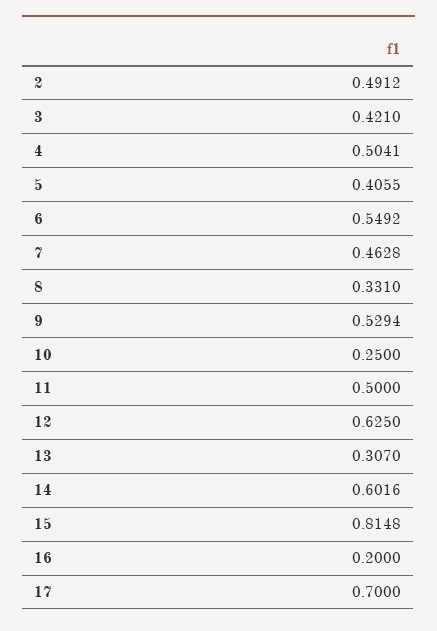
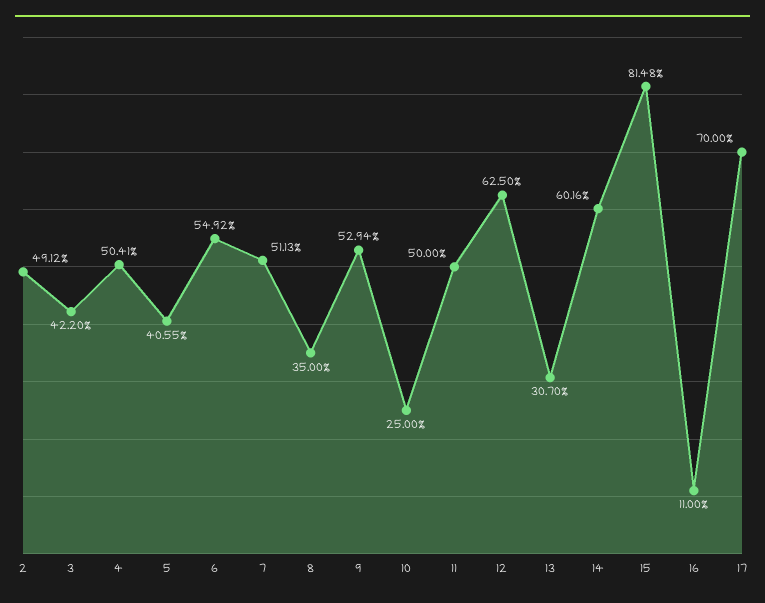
3: 0.421 -> 0.422
7: 0.4628 -> 0.5113
8: 0.331 -> 0.35
16: 0.2 -> 0.11

